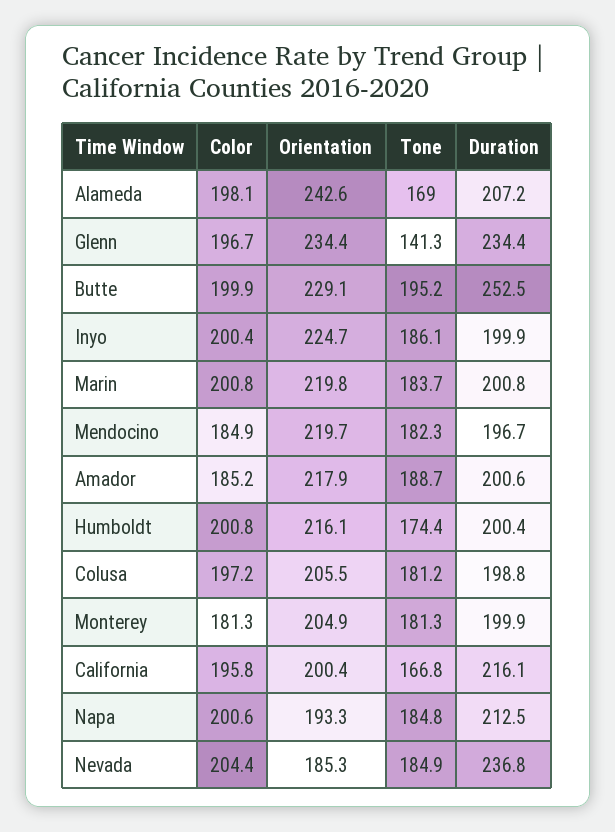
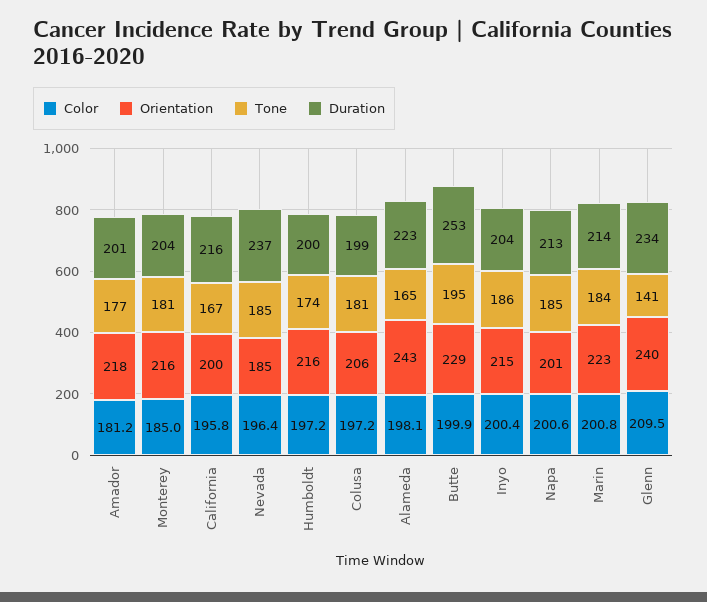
Tone, Alameda: 169 -> 165
Duration, Alameda: 207.2 -> 223
Color, Glenn: 196.7 -> 209.5
Orientation, Glenn: 234.4 -> 240
Orientation, Inyo: 224.7 -> 215
Duration, Inyo: 199.9 -> 204
Orientation, Marin: 219.8 -> 223
Duration, Marin: 200.8 -> 214
Color, Mendocino: 184.9 -> none
Orientation, Mendocino: 219.7 -> none
Tone, Mendocino: 182.3 -> none
Duration, Mendocino: 196.7 -> none
Color, Amador: 185.2 -> 181.2
Tone, Amador: 188.7 -> 177
Color, Humboldt: 200.8 -> 197.2
Color, Monterey: 181.3 -> 185
Orientation, Monterey: 204.9 -> 216
Duration, Monterey: 199.9 -> 204
Orientation, Napa: 193.3 -> 201
Color, Nevada: 204.4 -> 196.4

